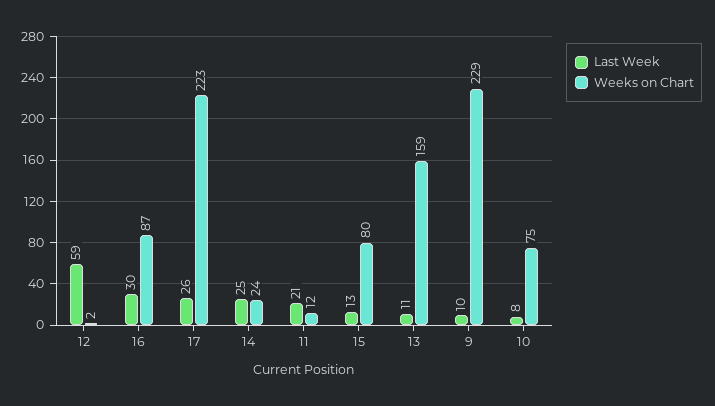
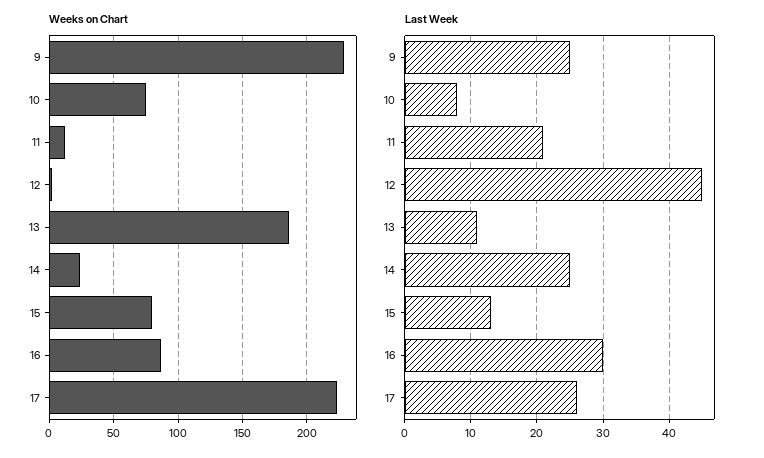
Last Week, 12: 59 -> 45
Weeks on Chart, 13: 159 -> 185
Last Week, 9: 10 -> 25

